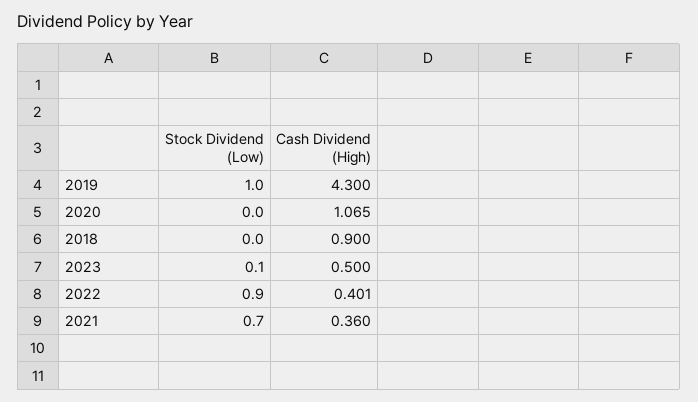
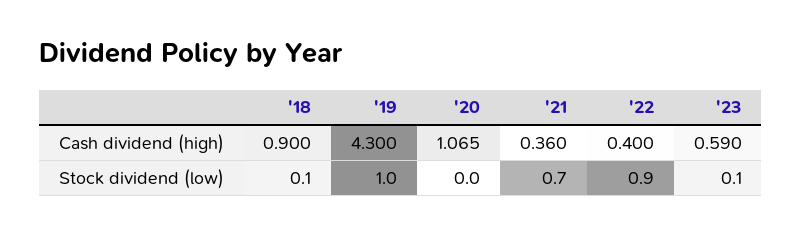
Stock Dividend (Low), 2018: 0 -> 0.1
Cash Dividend (High), 2023: 0.5 -> 0.59
Cash Dividend (High), 2022: 0.401 -> 0.4

